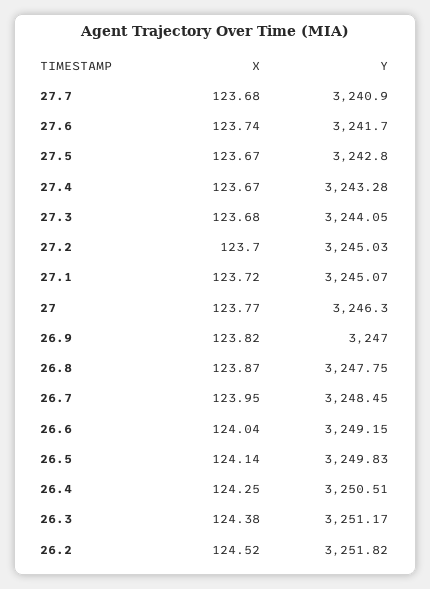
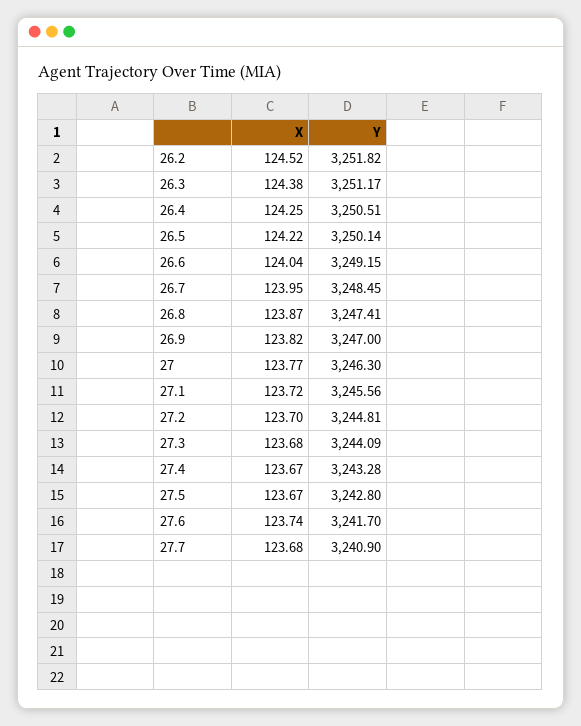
Y, 27.3: 3244.05 -> 3244.09
Y, 27.2: 3245.03 -> 3244.81
Y, 27.1: 3245.07 -> 3245.56
Y, 26.8: 3247.75 -> 3247.41
X, 26.5: 124.14 -> 124.22
Y, 26.5: 3249.83 -> 3250.14

